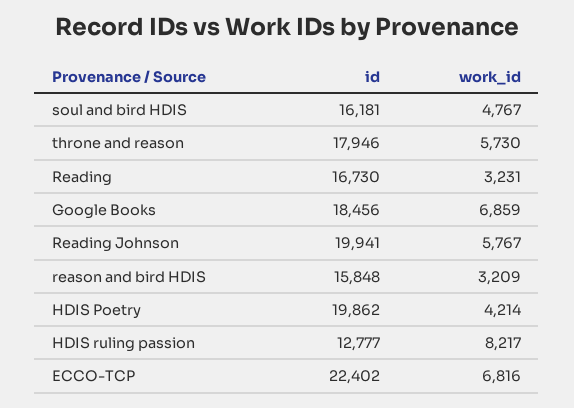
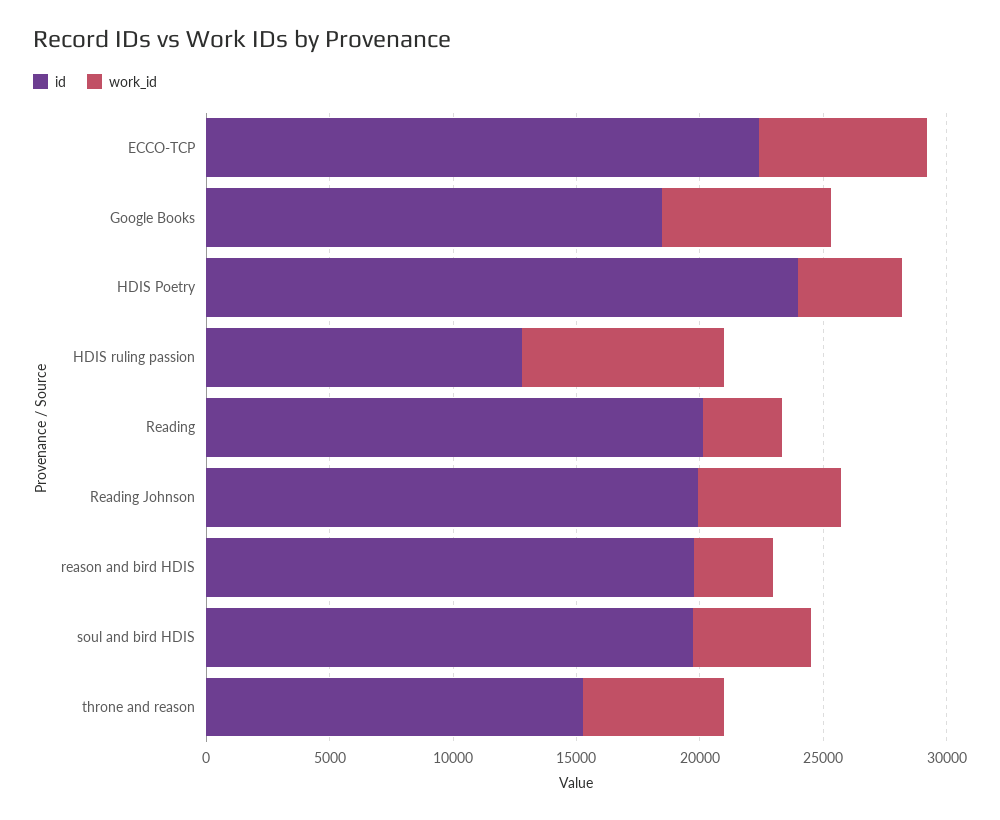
id, soul and bird HDIS: 16181 -> 20000
id, throne and reason: 17946 -> 15000
id, Reading: 16730 -> 20000
id, reason and bird HDIS: 15848 -> 20000
id, HDIS Poetry: 19862 -> 24000

